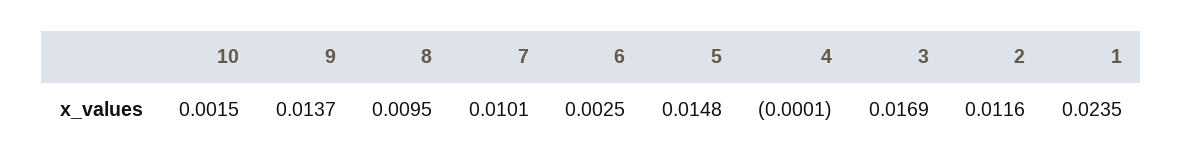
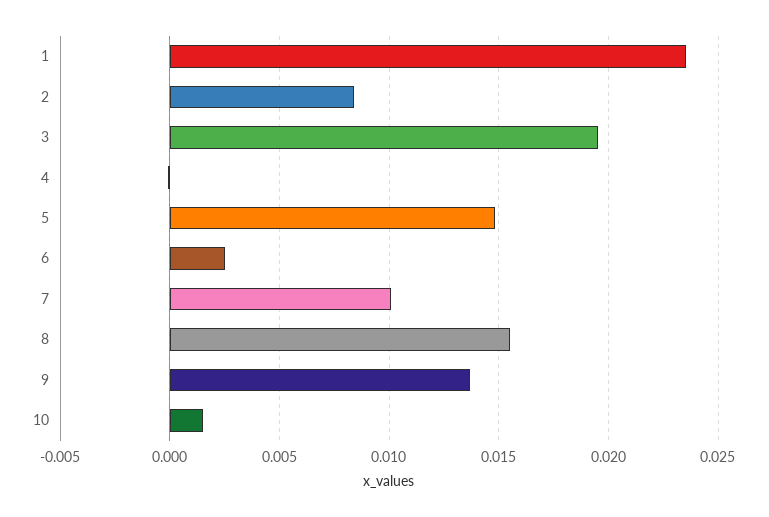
8: 0.0095 -> 0.0155
3: 0.0169 -> 0.0195
2: 0.0116 -> 0.0085

